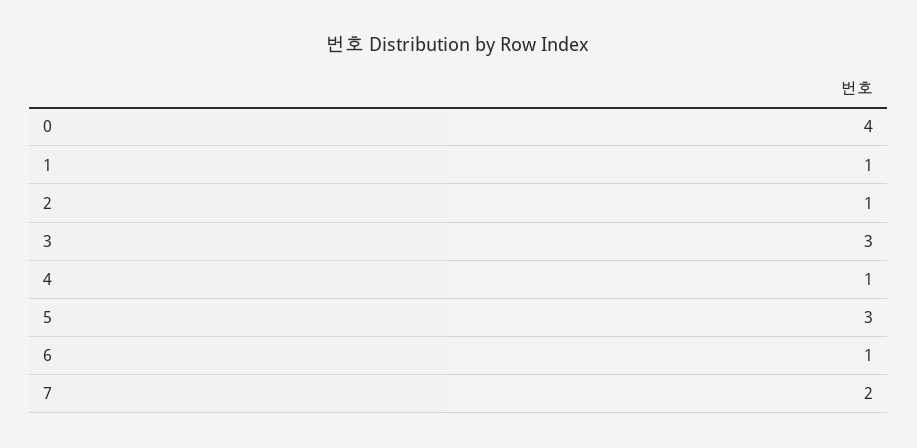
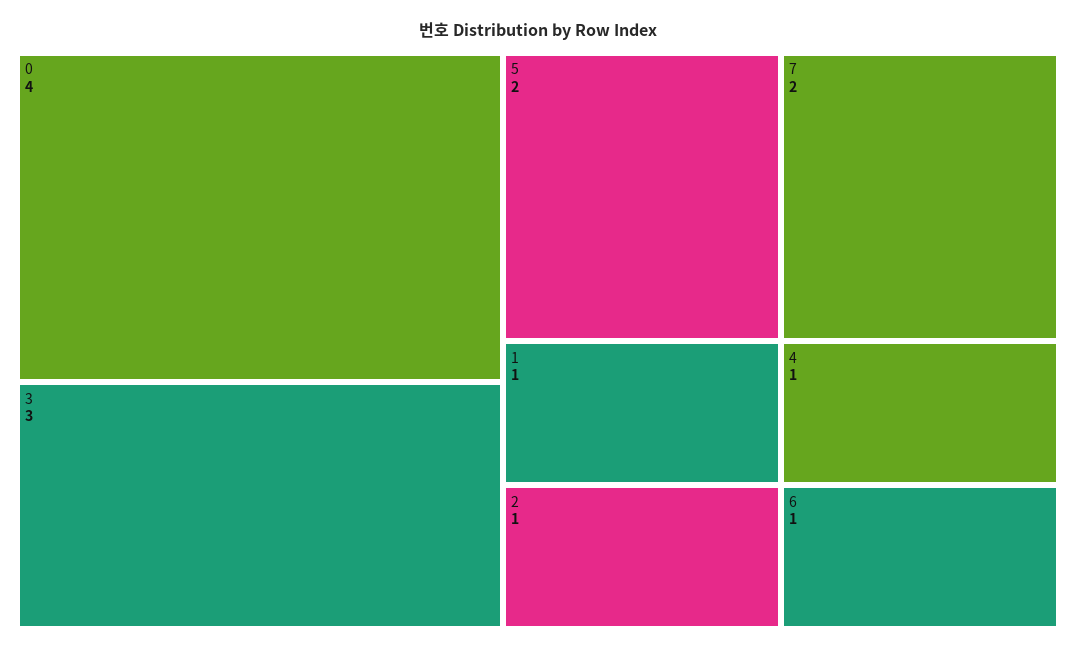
5: 3 -> 2

